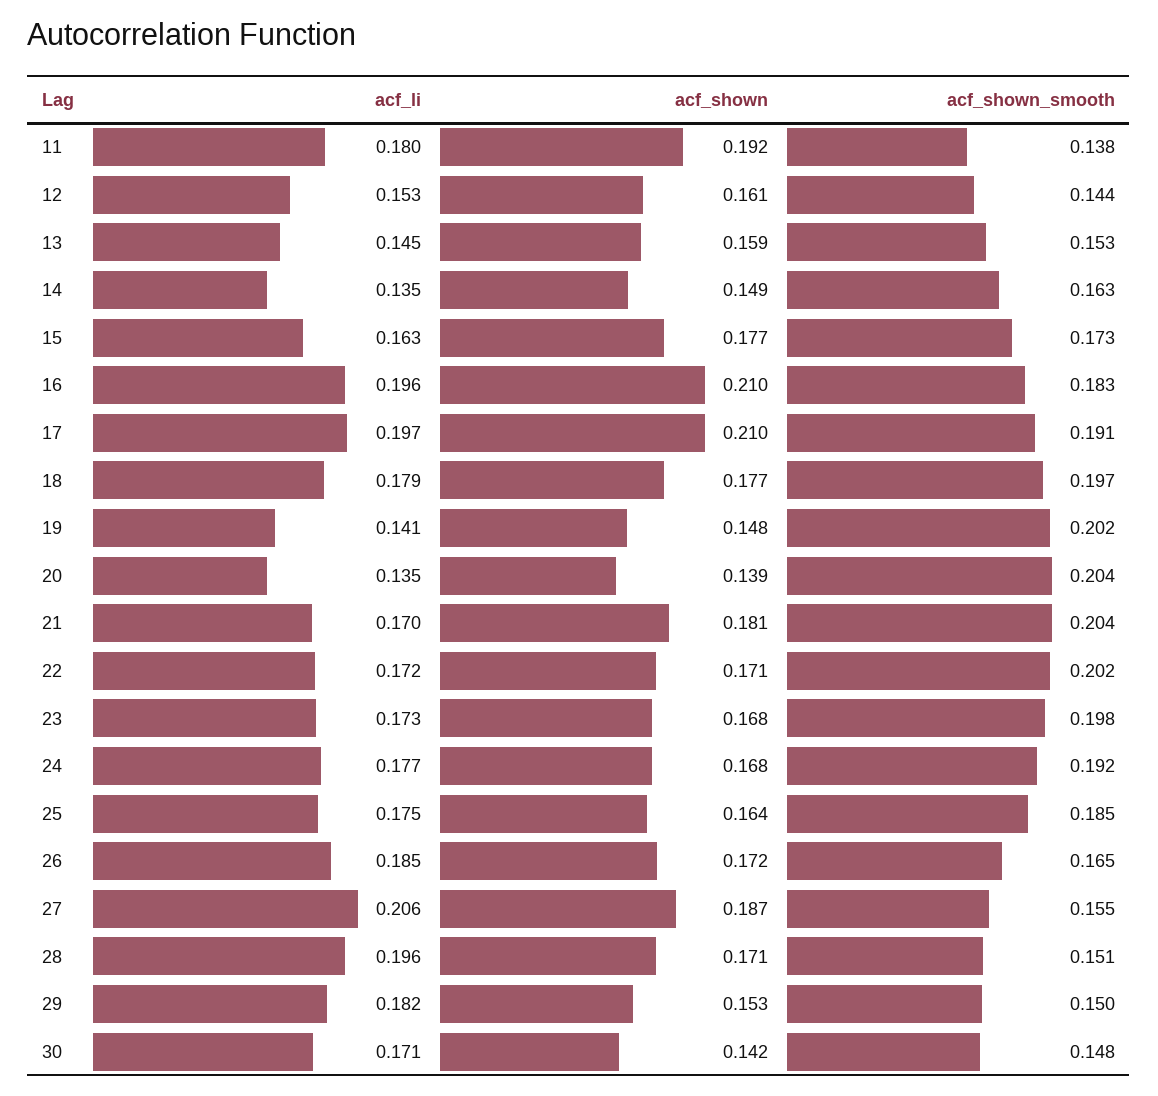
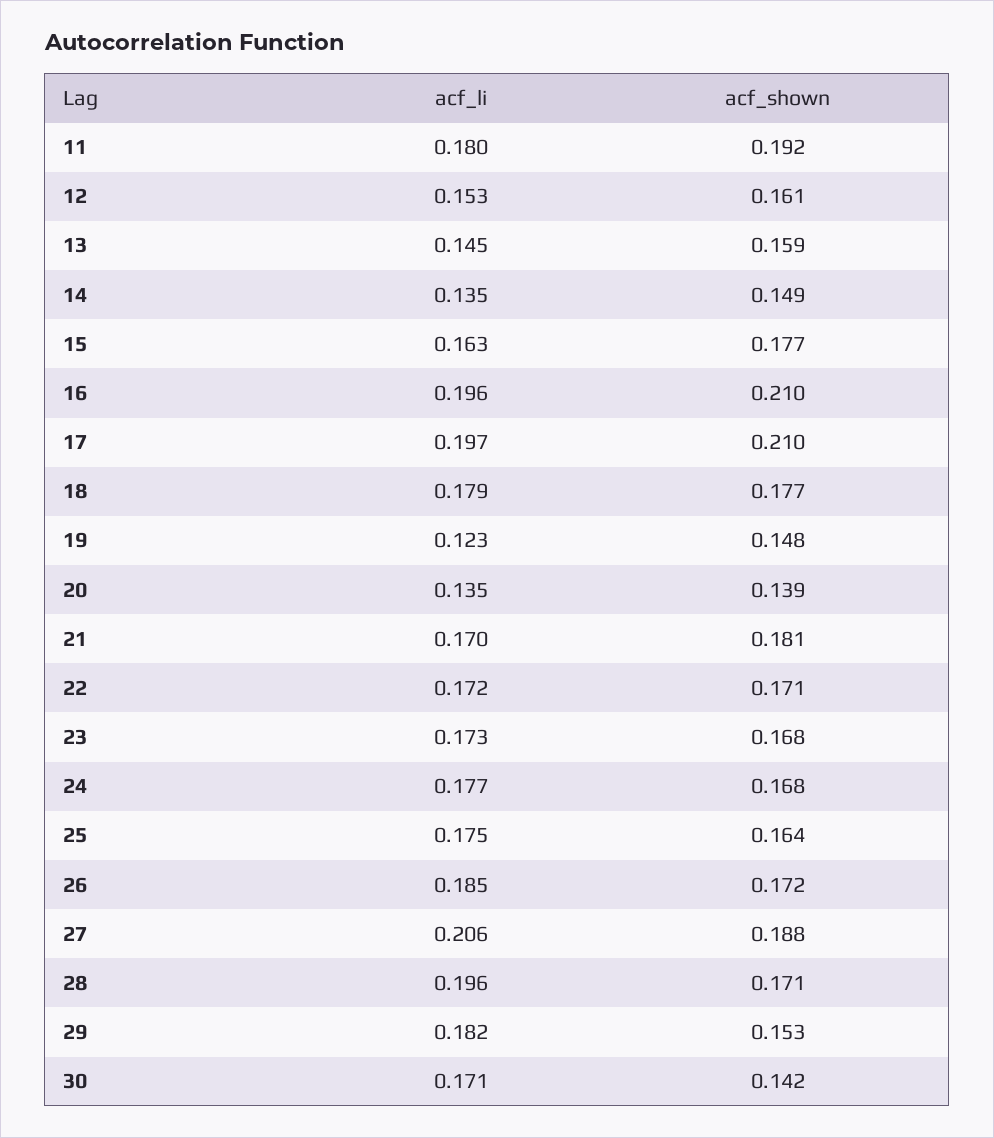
acf_shown_smooth, 11: 0.138 -> none
acf_shown_smooth, 12: 0.144 -> none
acf_shown_smooth, 13: 0.153 -> none
acf_shown_smooth, 14: 0.163 -> none
acf_shown_smooth, 15: 0.173 -> none
acf_shown_smooth, 16: 0.183 -> none
acf_shown_smooth, 17: 0.191 -> none
acf_shown_smooth, 18: 0.197 -> none
acf_li, 19: 0.141 -> 0.123
acf_shown_smooth, 19: 0.202 -> none
acf_shown_smooth, 20: 0.204 -> none
acf_shown_smooth, 21: 0.204 -> none
acf_shown_smooth, 22: 0.202 -> none
acf_shown_smooth, 23: 0.198 -> none
acf_shown_smooth, 24: 0.192 -> none
acf_shown_smooth, 25: 0.185 -> none
acf_shown_smooth, 26: 0.165 -> none
acf_shown, 27: 0.187 -> 0.188
acf_shown_smooth, 27: 0.155 -> none
acf_shown_smooth, 28: 0.151 -> none
acf_shown_smooth, 29: 0.15 -> none
acf_shown_smooth, 30: 0.148 -> none

